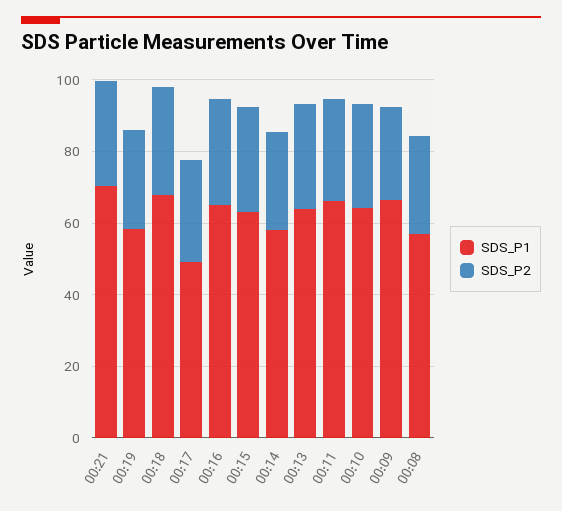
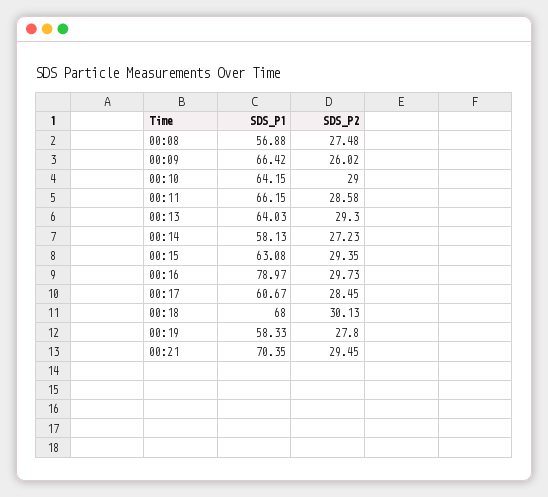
SDS_P1, 00:17: 50 -> 60.67
SDS_P1, 00:16: 65 -> 78.97

